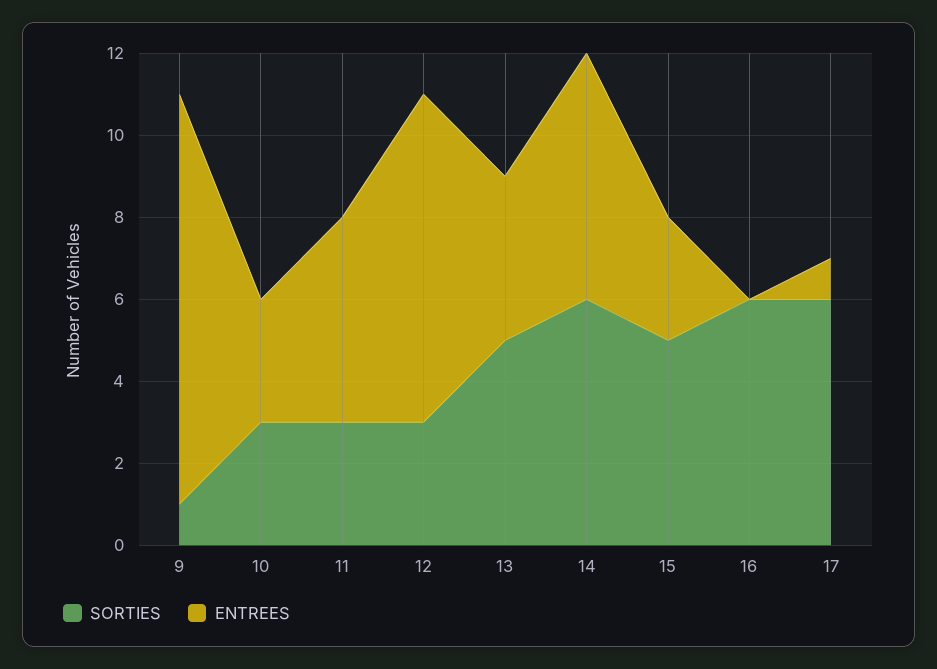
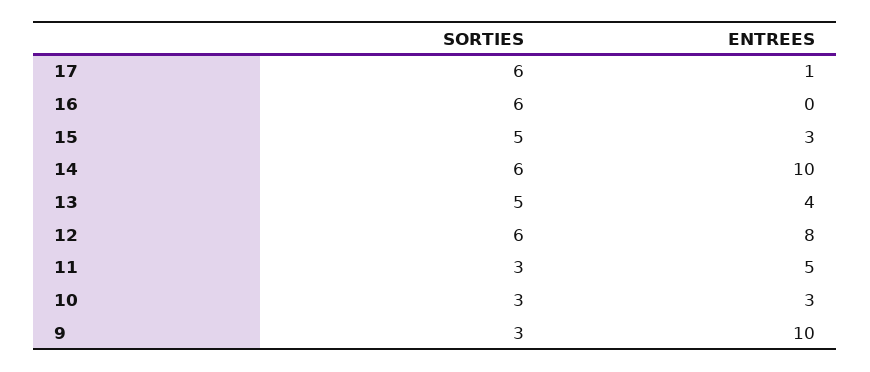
SORTIES, 9: 1 -> 3
SORTIES, 12: 3 -> 6
ENTREES, 14: 6 -> 10

